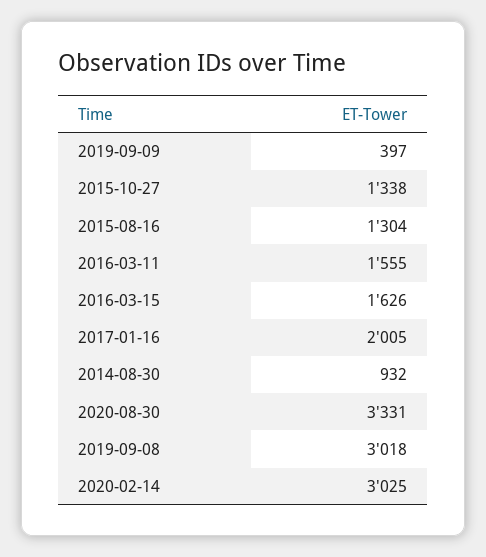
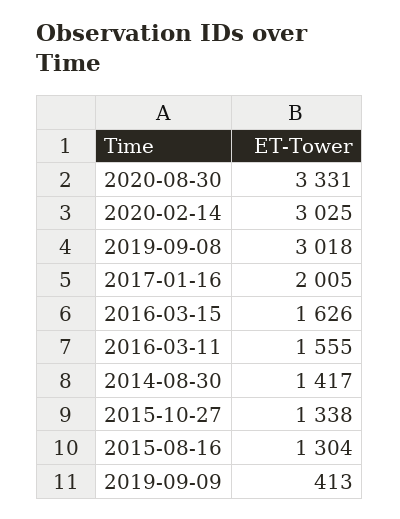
2019-09-09: 397 -> 413
2014-08-30: 932 -> 1417

